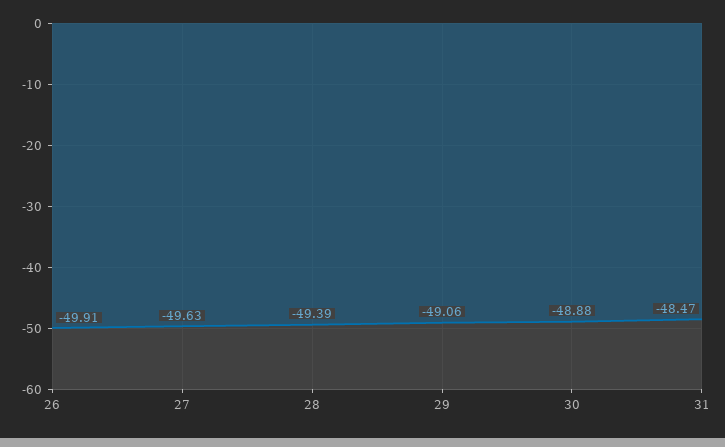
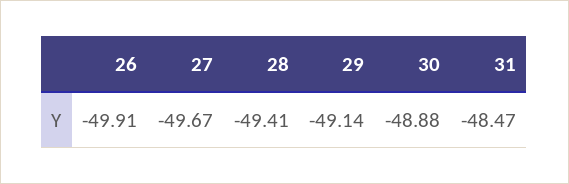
27: -49.63 -> -49.67
28: -49.39 -> -49.41
29: -49.06 -> -49.14

